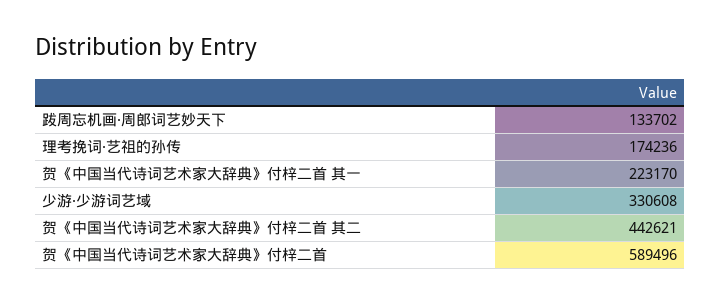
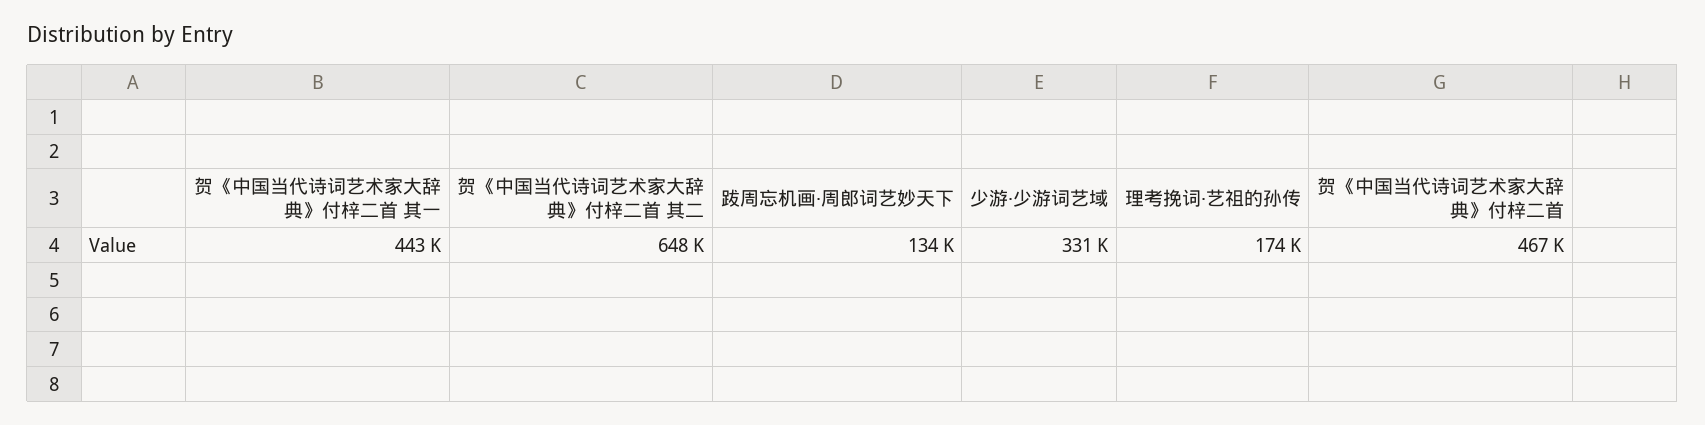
贺《中国当代诗词艺术家大辞典》付梓二首 其一: 223170 -> 443000
贺《中国当代诗词艺术家大辞典》付梓二首 其二: 442621 -> 648000
贺《中国当代诗词艺术家大辞典》付梓二首: 589496 -> 467000

